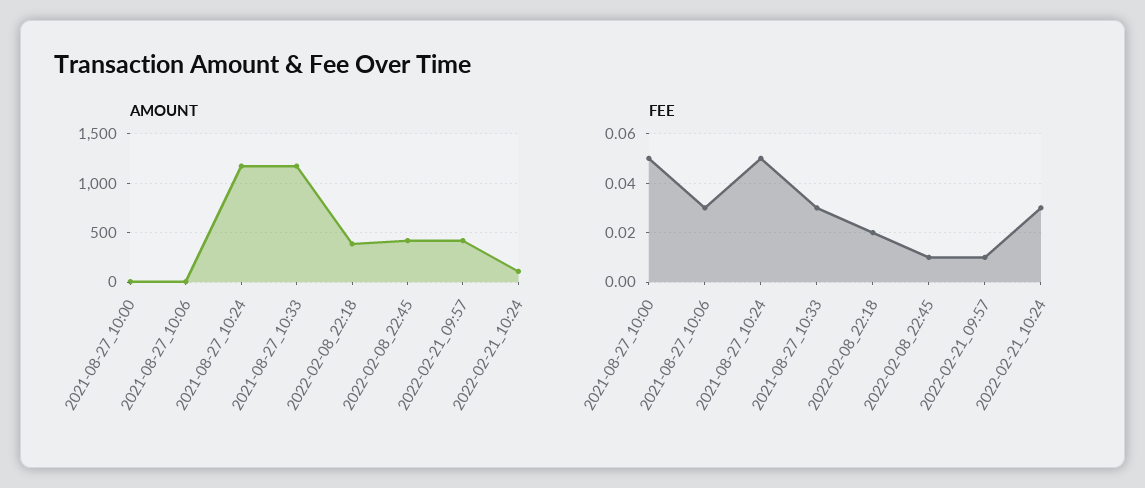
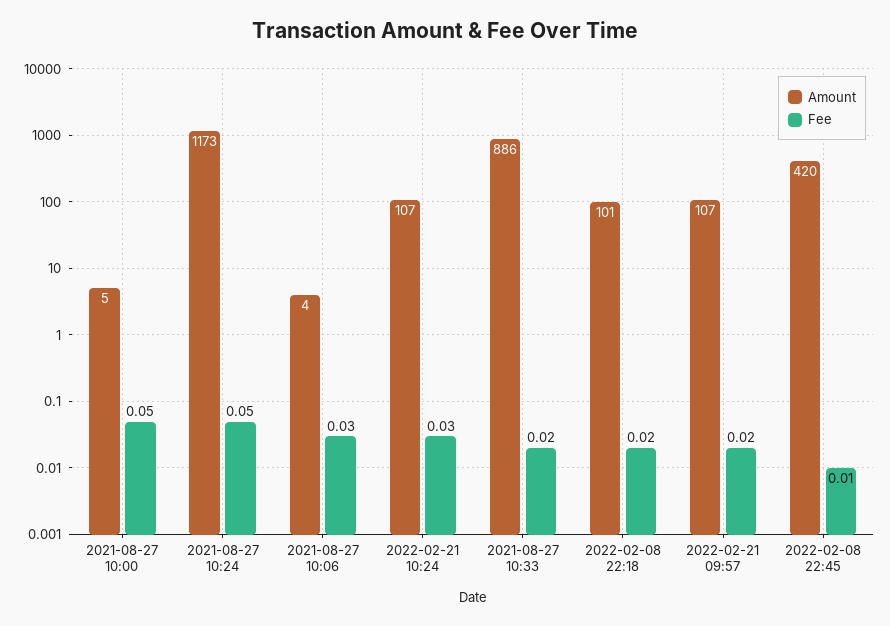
AMOUNT, 2021-08-27_10:33: 1200 -> 886
AMOUNT, 2022-02-08_22:18: 400 -> 101
AMOUNT, 2022-02-21_09:57: 400 -> 107
FEE, 2021-08-27_10:33: 0.03 -> 0.02
FEE, 2022-02-21_09:57: 0.01 -> 0.02

